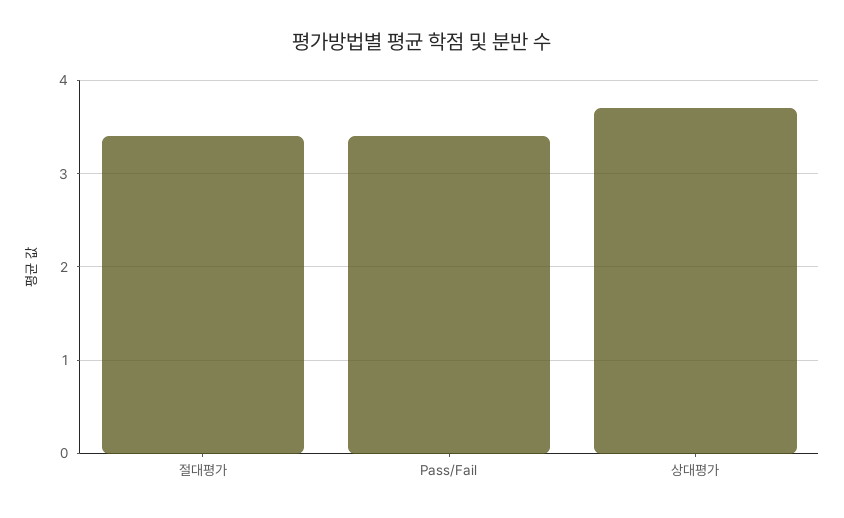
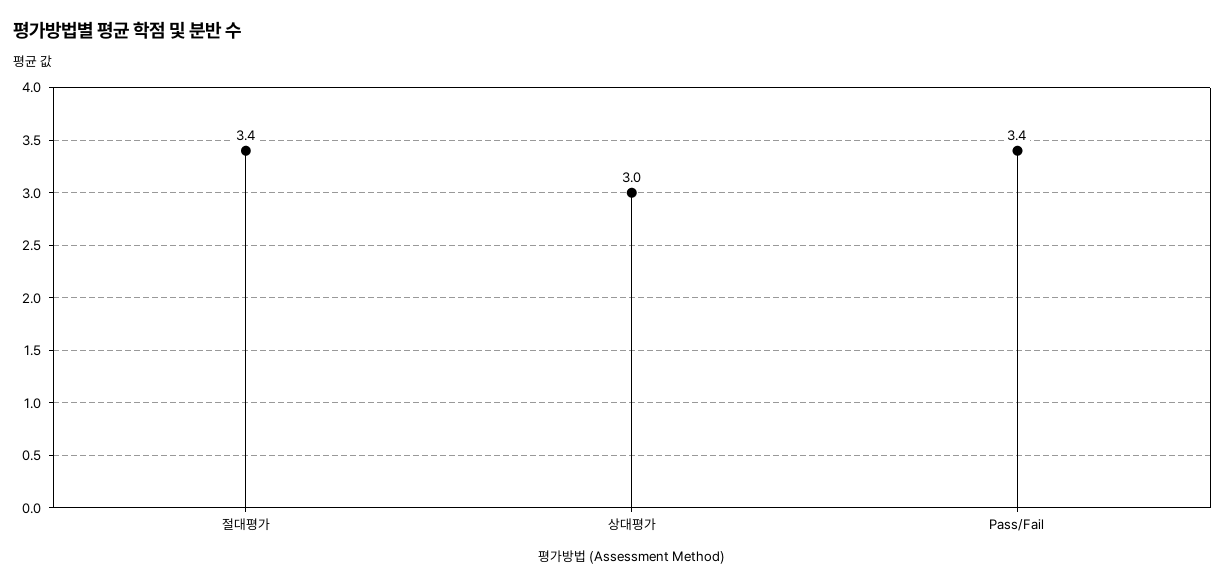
상대평가: 3.7 -> 3

